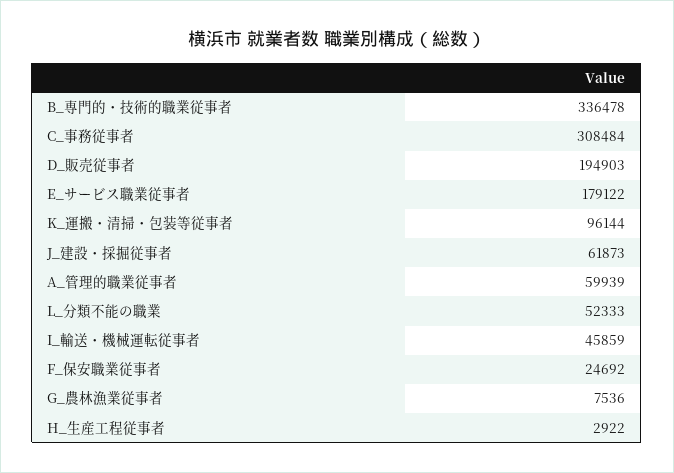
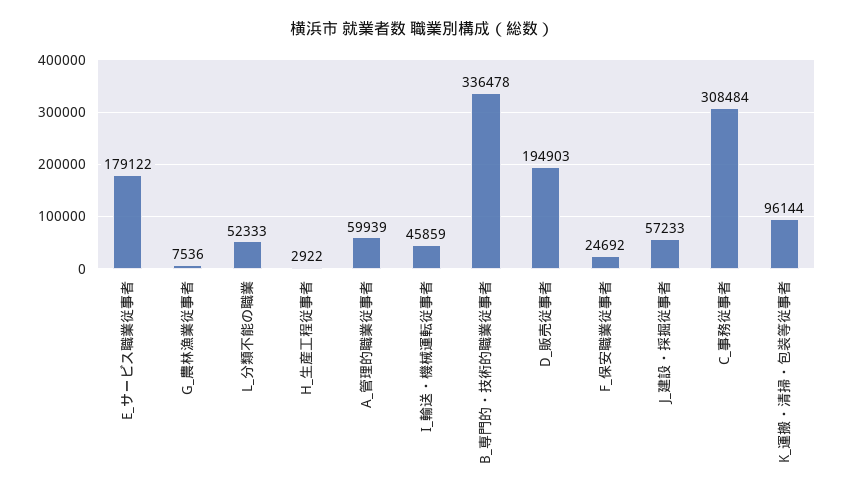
J_建設・採掘従事者: 61873 -> 57233

